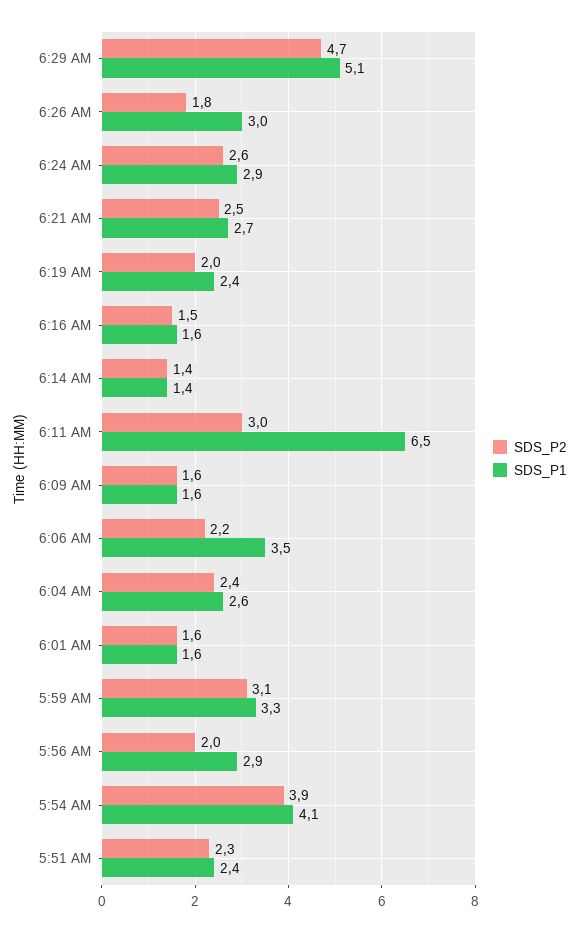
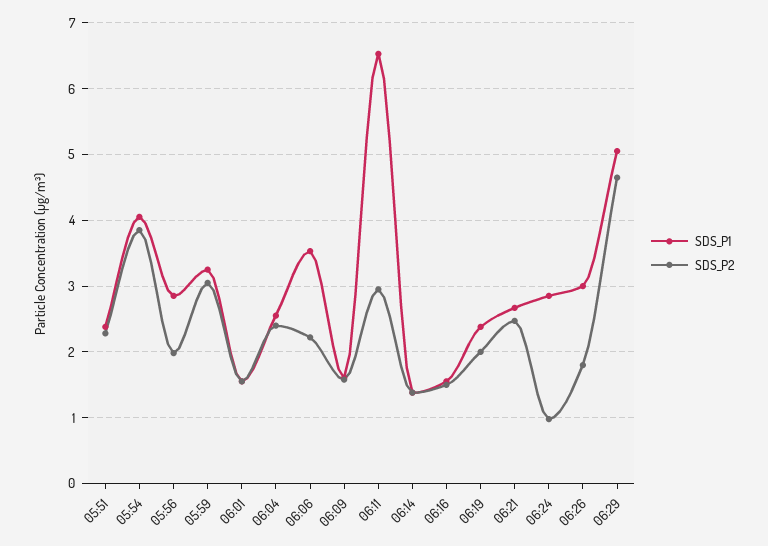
SDS_P2, 6:24 AM: 2.6 -> 1

